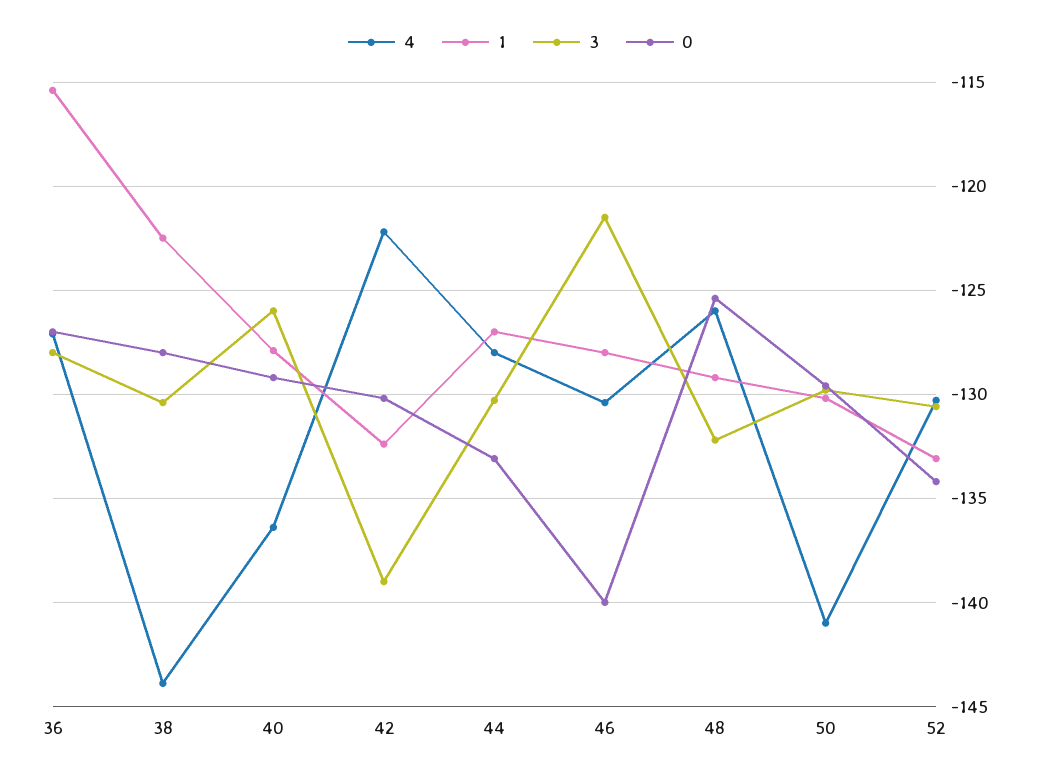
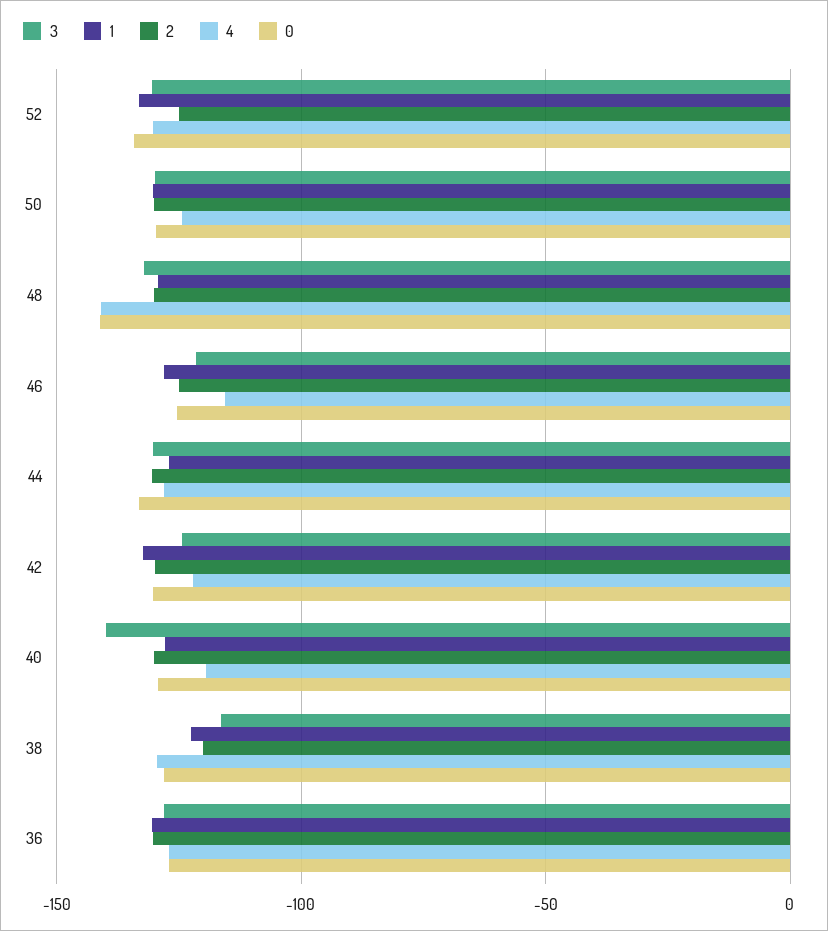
1, 36: -115.5 -> -130
4, 38: -144 -> -130
3, 38: -130.5 -> -115
4, 40: -136.5 -> -120
3, 40: -126 -> -140
3, 42: -139 -> -125
4, 46: -130.5 -> -115
0, 46: -140 -> -125
4, 48: -126 -> -140
0, 48: -125.5 -> -140
4, 50: -141 -> -125
2, 52: none -> -125
2, 50: none -> -130
2, 48: none -> -130
2, 46: none -> -125
2, 44: none -> -130
2, 42: none -> -130
2, 40: none -> -130
2, 38: none -> -120
2, 36: none -> -130

